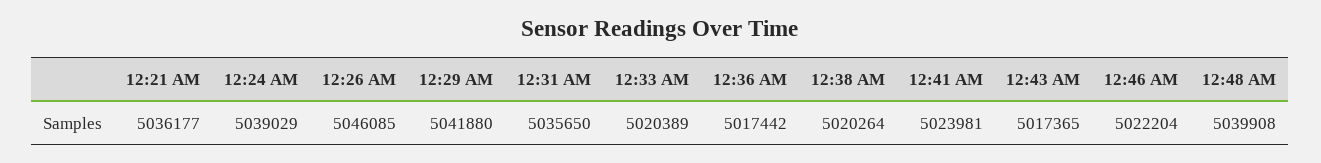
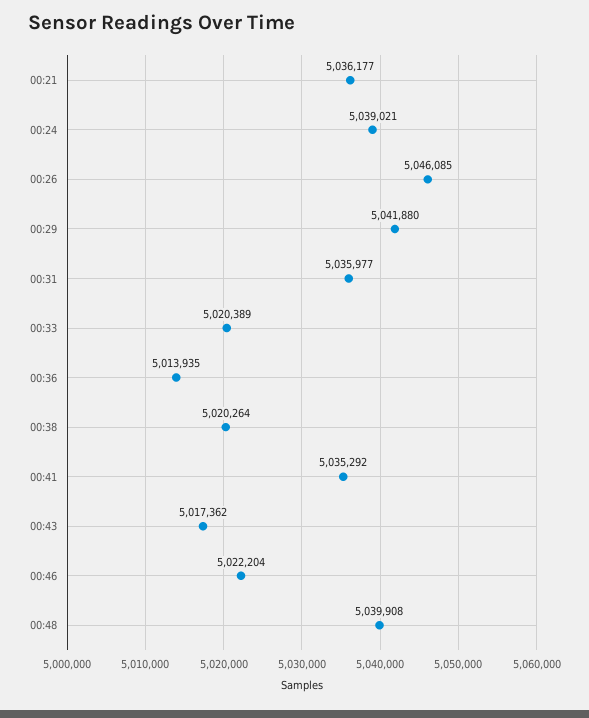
12:24 AM: 5039029 -> 5039021
12:31 AM: 5035650 -> 5035977
12:36 AM: 5017442 -> 5013935
12:41 AM: 5023981 -> 5035292
12:43 AM: 5017365 -> 5017362

